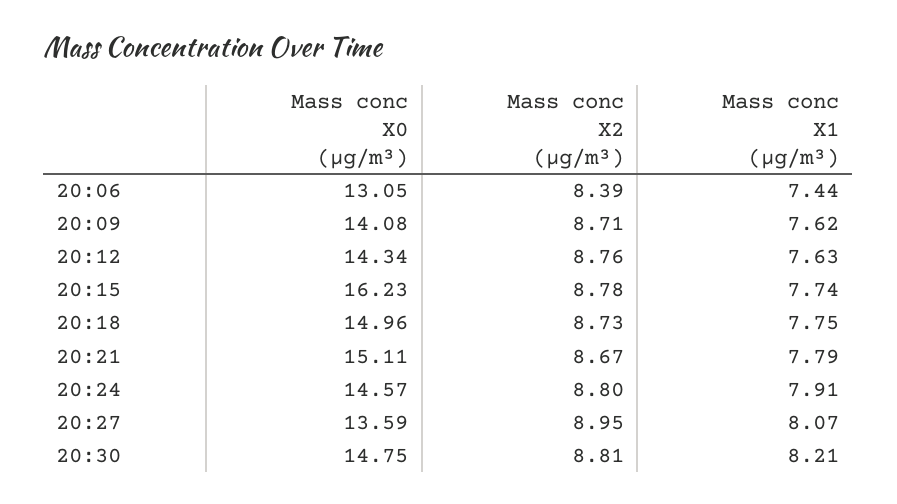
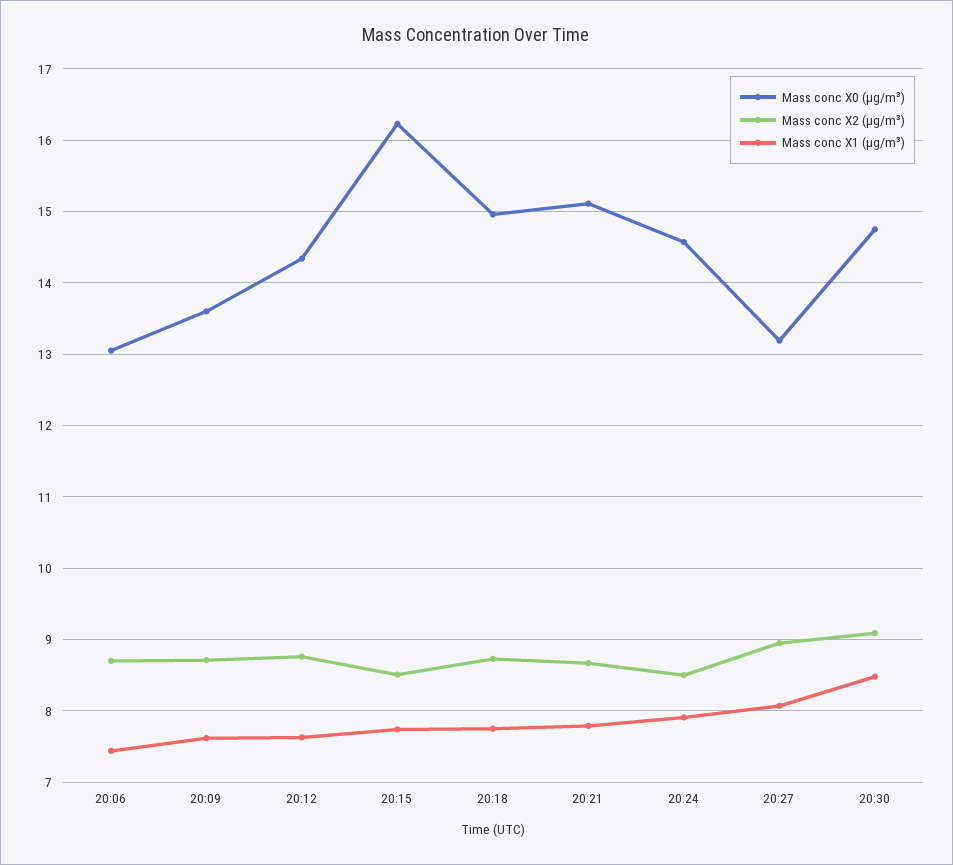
Mass conc X2 (μg/m³), 20:06: 8.39 -> 8.7
Mass conc X0 (μg/m³), 20:09: 14.08 -> 13.6
Mass conc X2 (μg/m³), 20:15: 8.78 -> 8.5
Mass conc X2 (μg/m³), 20:24: 8.8 -> 8.5
Mass conc X0 (μg/m³), 20:27: 13.59 -> 13.2
Mass conc X2 (μg/m³), 20:30: 8.81 -> 9.1
Mass conc X1 (μg/m³), 20:30: 8.21 -> 8.5

